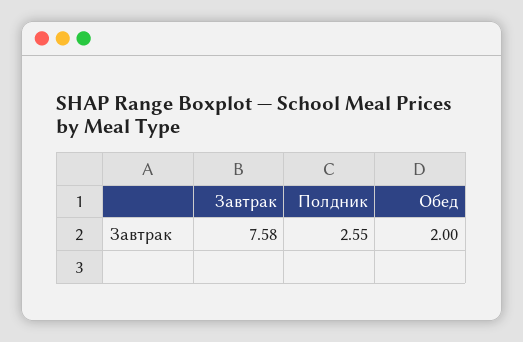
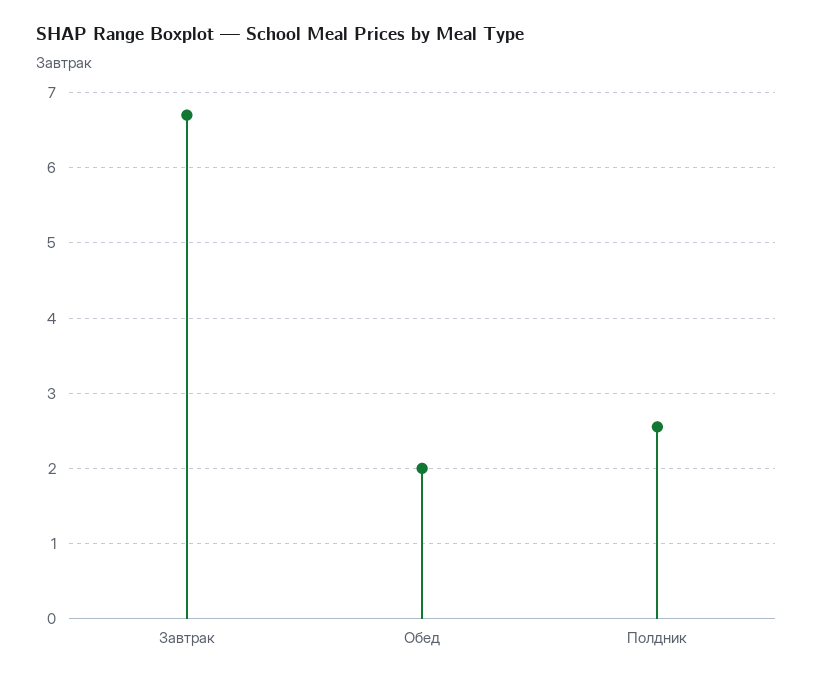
Завтрак: 7.58 -> 6.7

